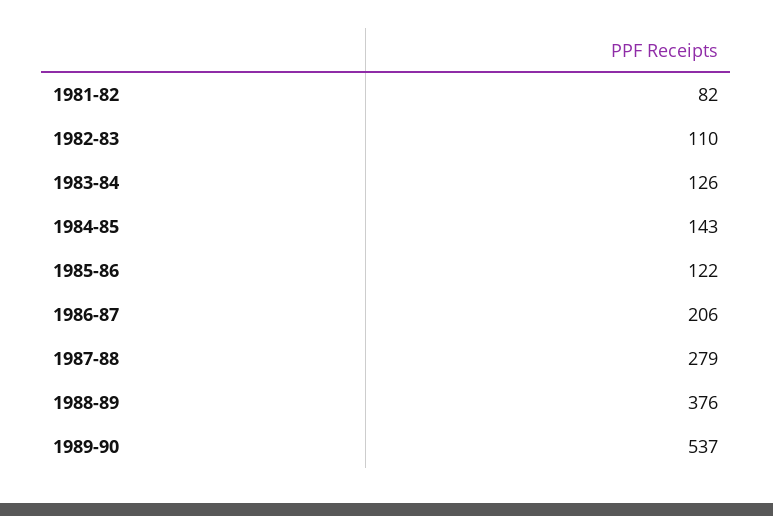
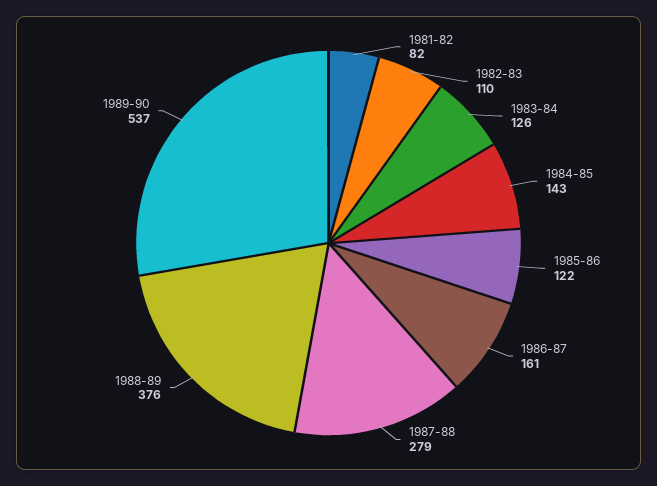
1986-87: 206 -> 161

